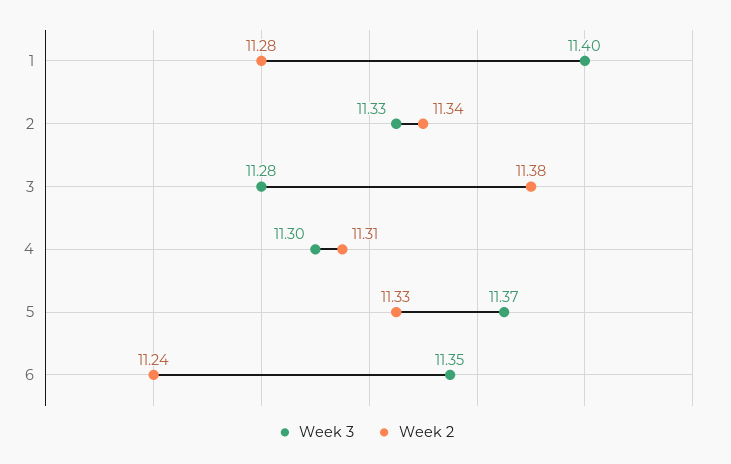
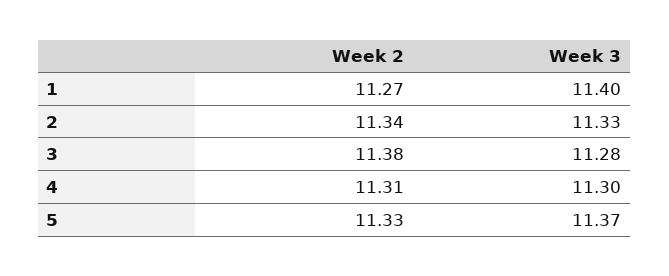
Week 2, 1: 11.28 -> 11.27
Week 3, 6: 11.35 -> none
Week 2, 6: 11.24 -> none

